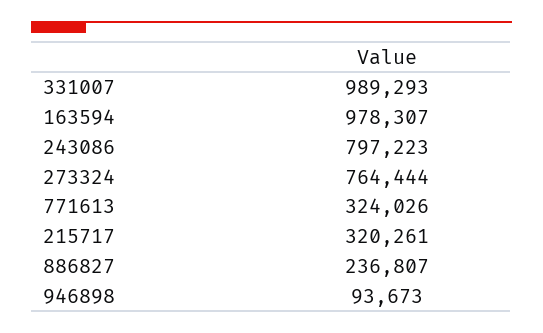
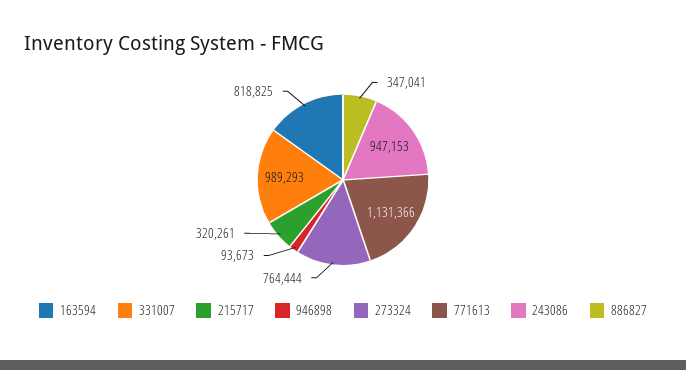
163594: 978307 -> 818825
243086: 797223 -> 947153
771613: 324026 -> 1131366
886827: 236807 -> 347041

